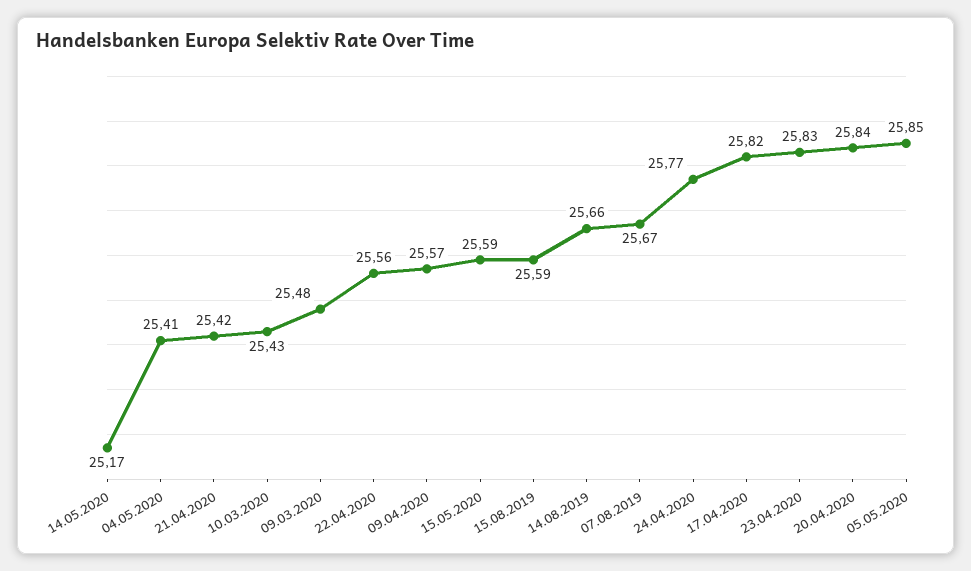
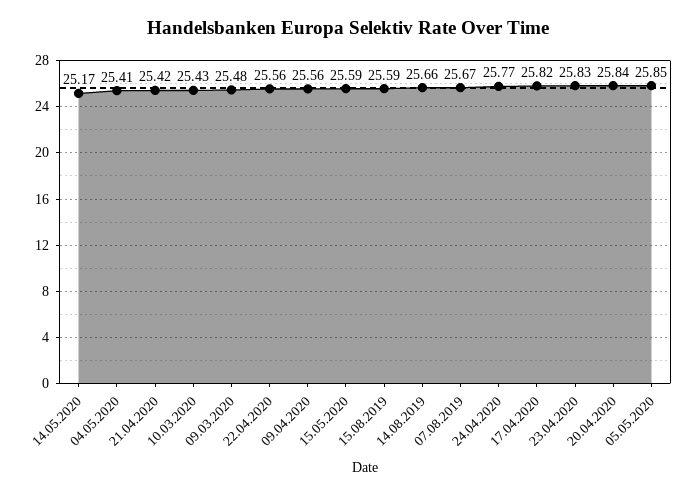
09.04.2020: 25.57 -> 25.56

